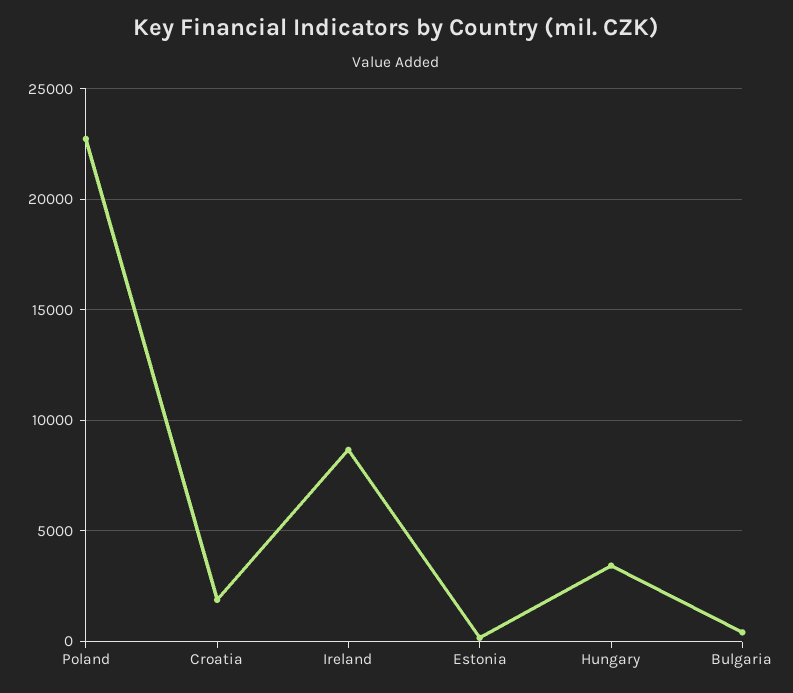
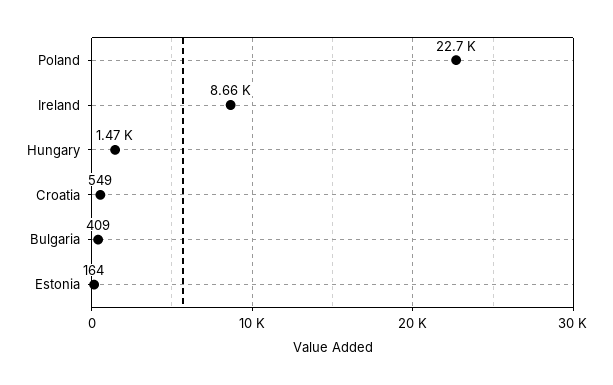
Croatia: 2000 -> 549
Hungary: 3500 -> 1470

